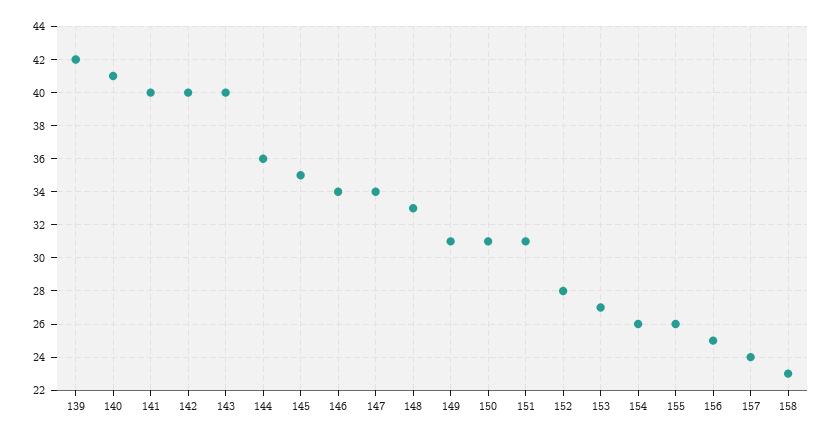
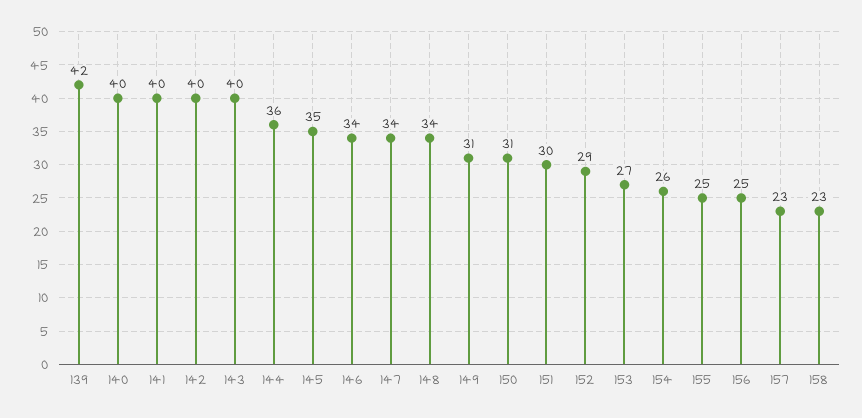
140: 41 -> 40
148: 33 -> 34
151: 31 -> 30
152: 28 -> 29
155: 26 -> 25
157: 24 -> 23

